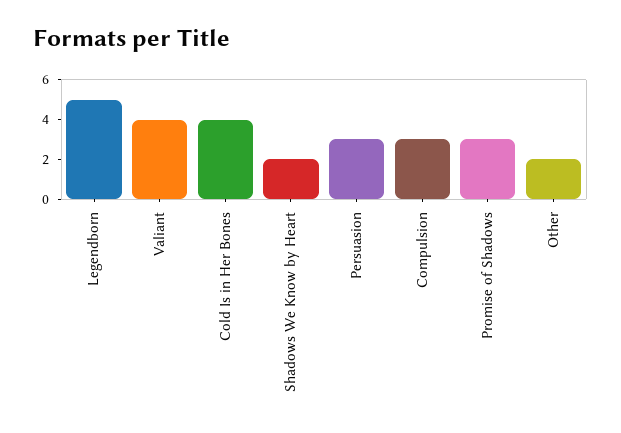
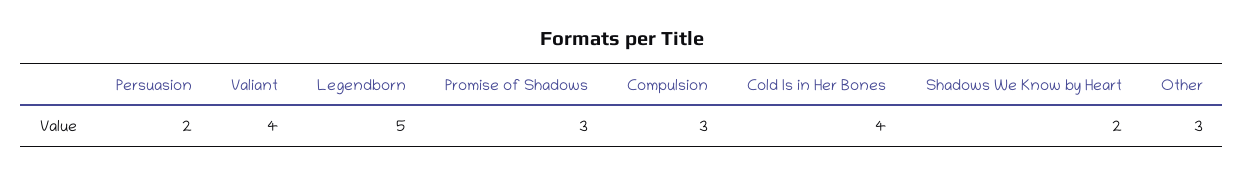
Persuasion: 3 -> 2
Other: 2 -> 3

